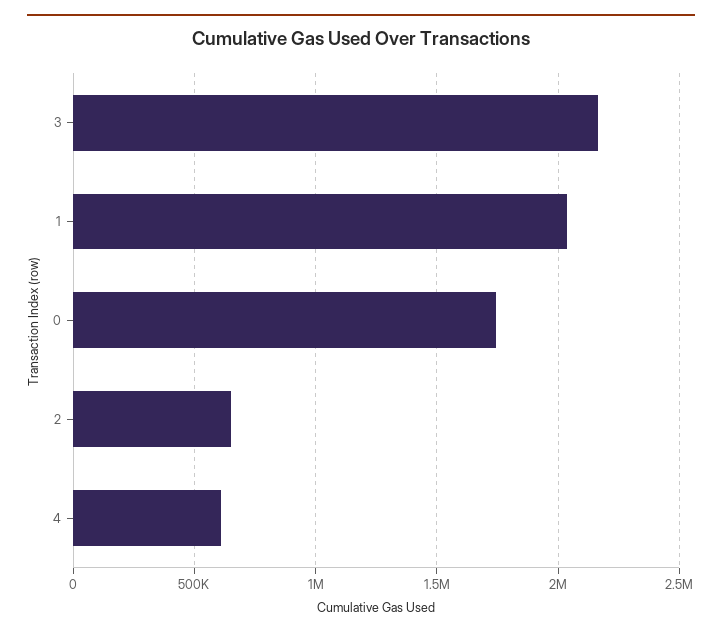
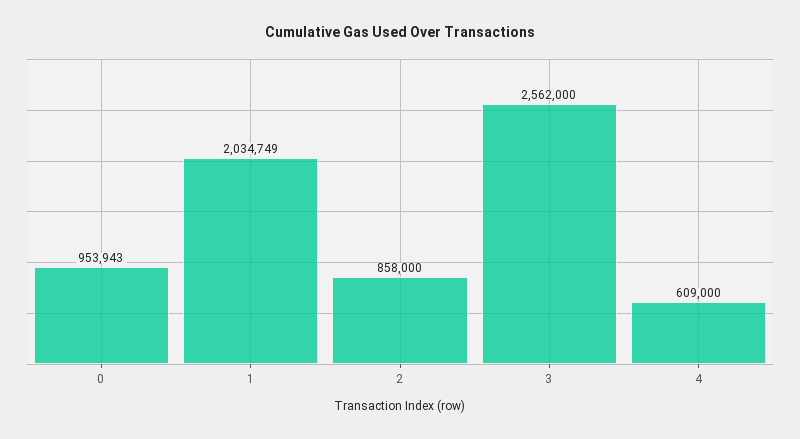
3: 2150000 -> 2562000
0: 1750000 -> 953943
2: 650000 -> 858000

